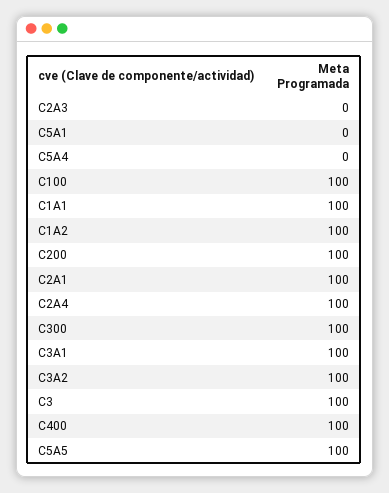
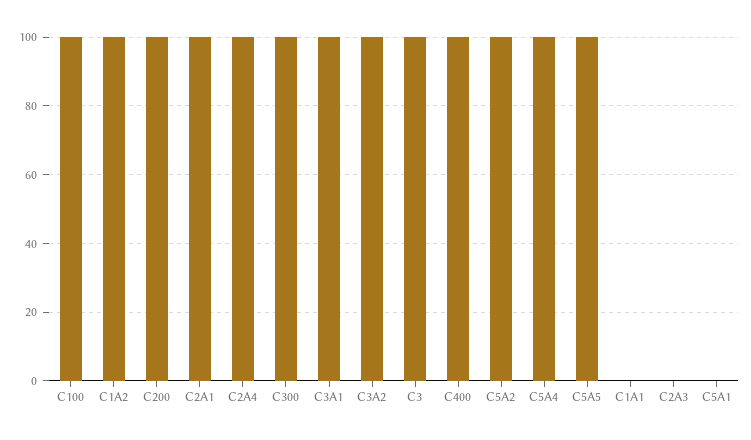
C5A4: 0 -> 100
C1A1: 100 -> 0
C5A2: none -> 100

